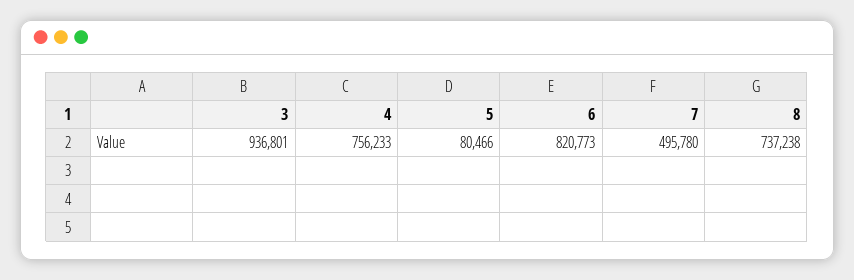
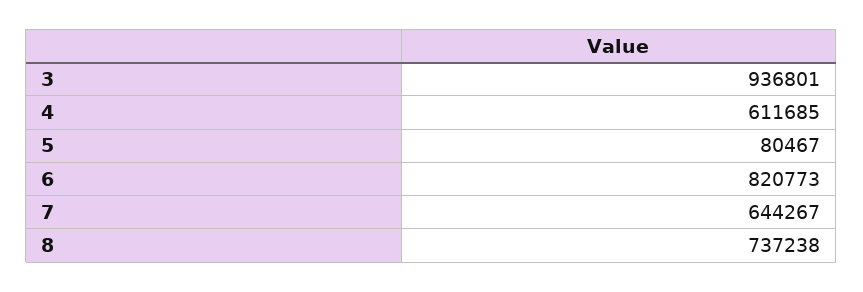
4: 756233 -> 611685
5: 80466 -> 80467
7: 495780 -> 644267

